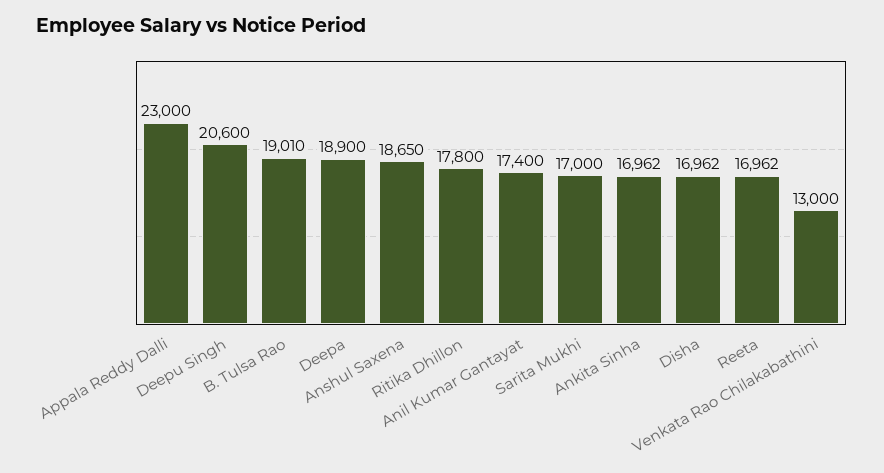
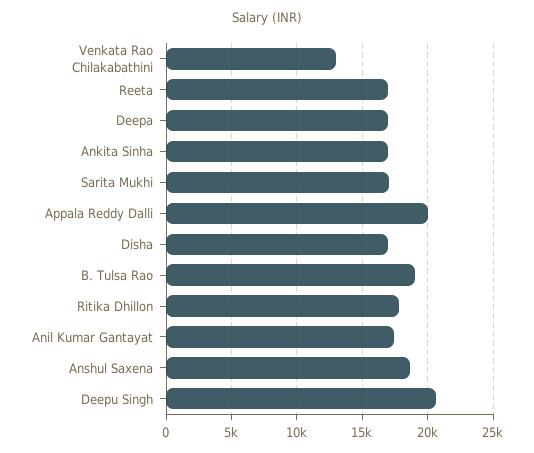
Appala Reddy Dalli: 23000 -> 20000
Deepa: 18900 -> 17000

